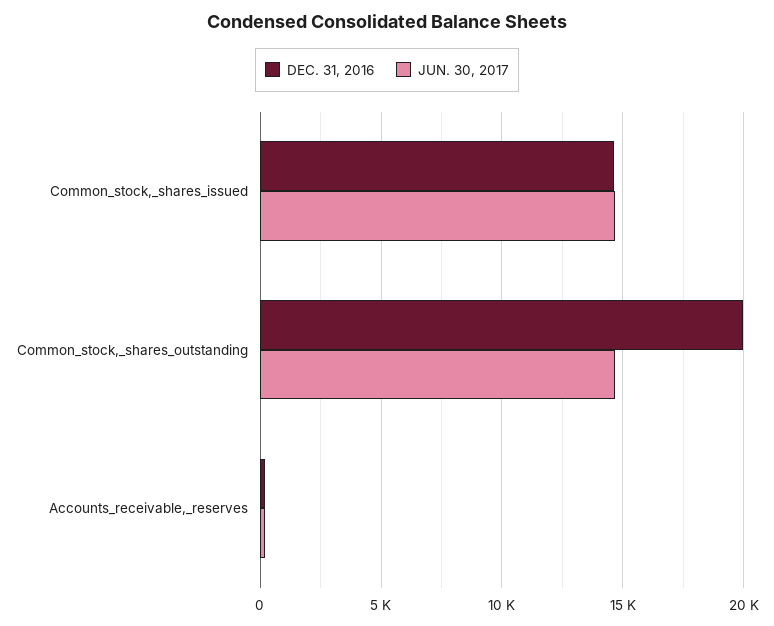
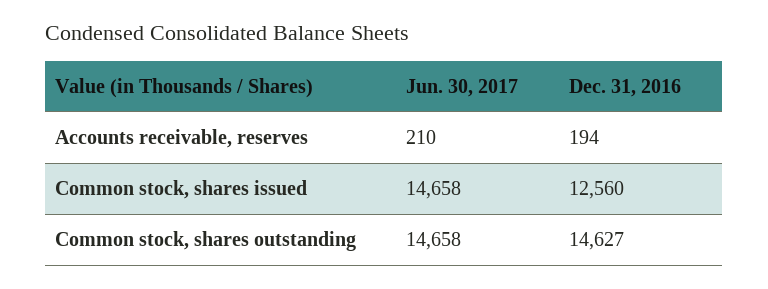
DEC. 31, 2016, Common_stock,_shares_issued: 14500 -> 12560
DEC. 31, 2016, Common_stock,_shares_outstanding: 20000 -> 14627

